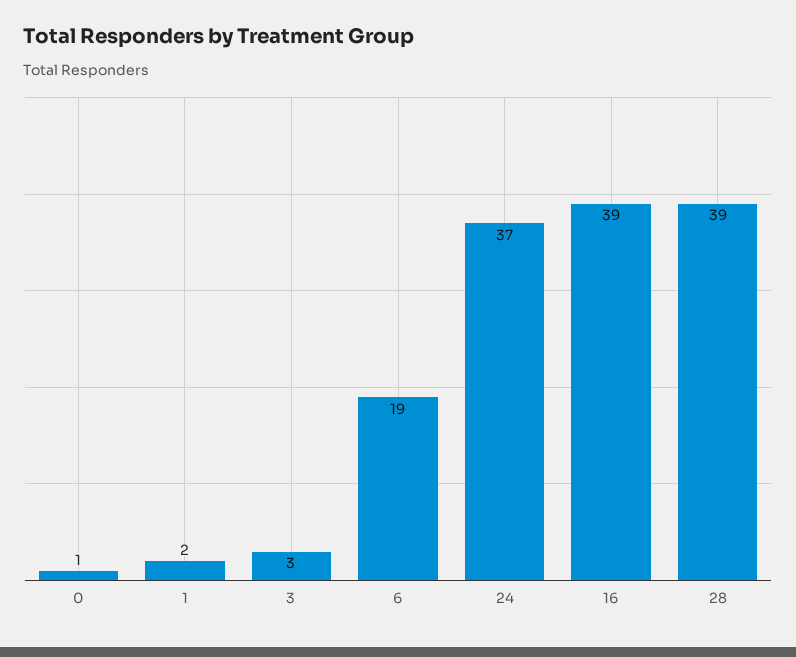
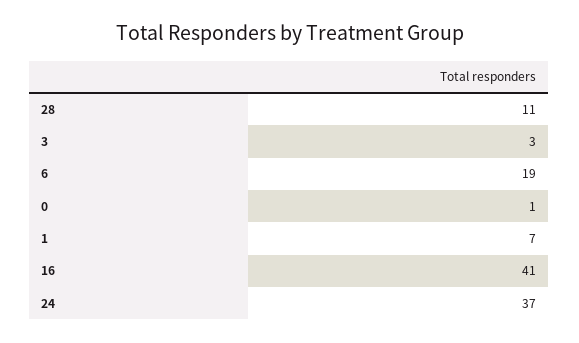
1: 2 -> 7
16: 39 -> 41
28: 39 -> 11

